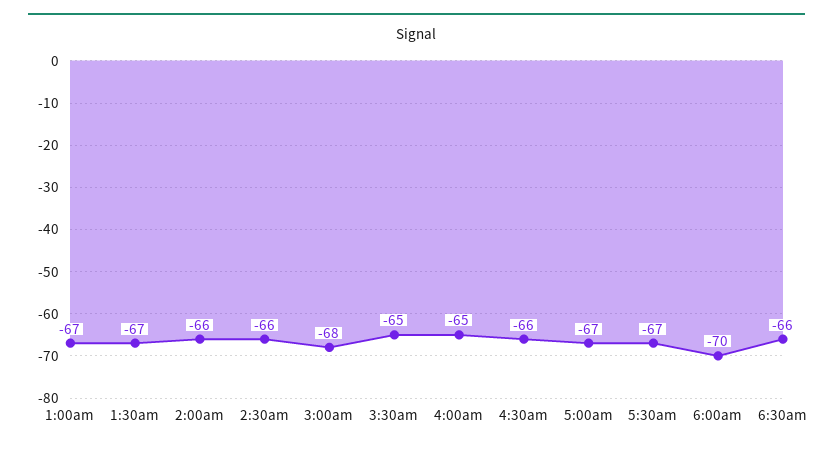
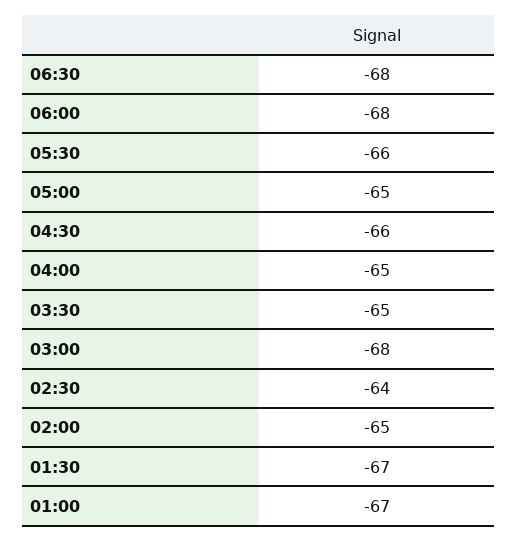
2:00am: -66 -> -65
2:30am: -66 -> -64
5:00am: -67 -> -65
5:30am: -67 -> -66
6:00am: -70 -> -68
6:30am: -66 -> -68

